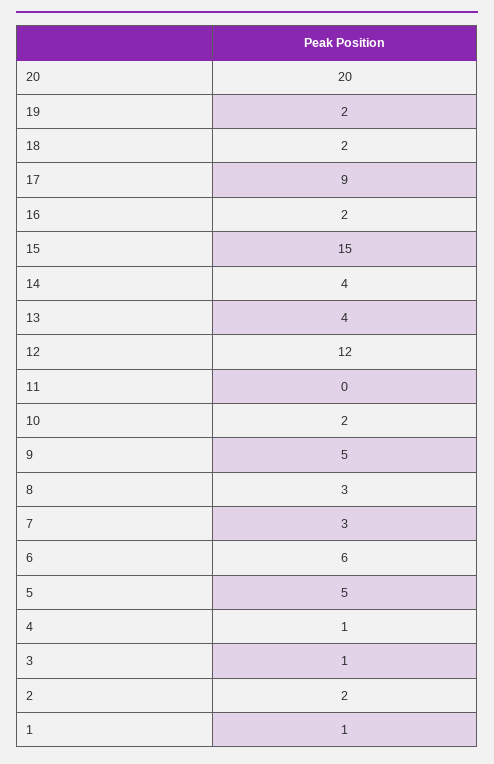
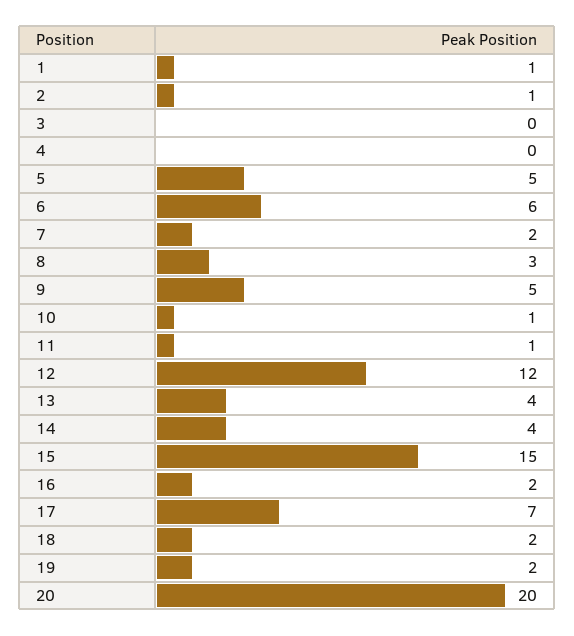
17: 9 -> 7
11: 0 -> 1
10: 2 -> 1
7: 3 -> 2
4: 1 -> 0
3: 1 -> 0
2: 2 -> 1

